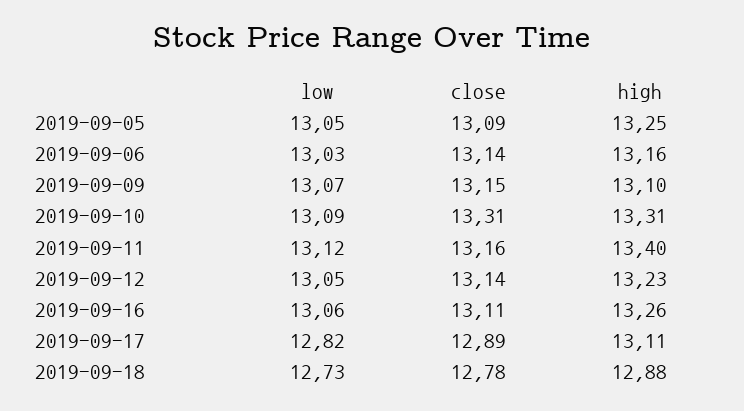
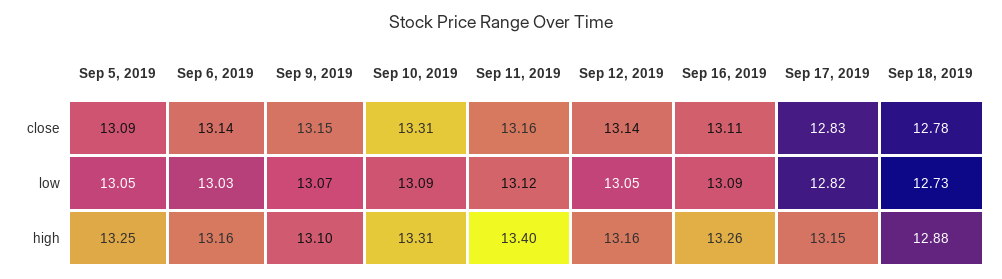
high, 2019-09-12: 13.23 -> 13.16
low, 2019-09-16: 13.06 -> 13.09
close, 2019-09-17: 12.89 -> 12.83
high, 2019-09-17: 13.11 -> 13.15

